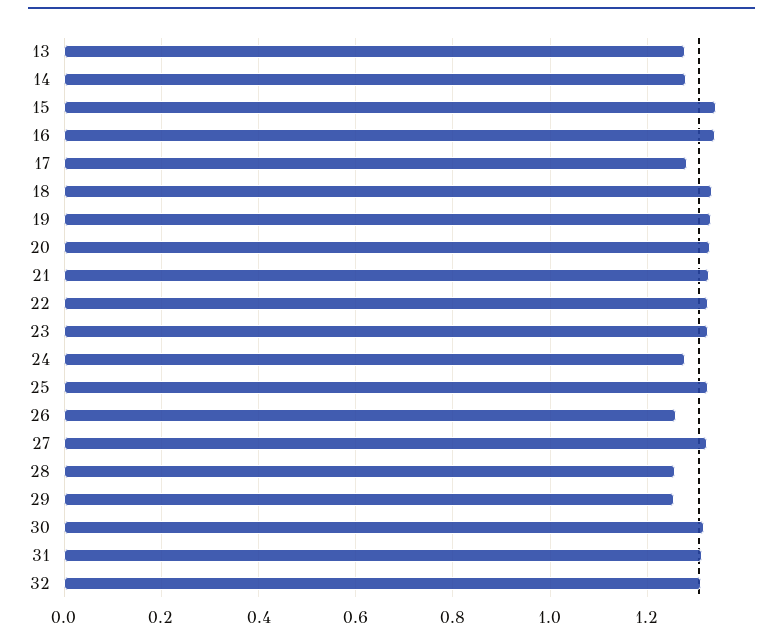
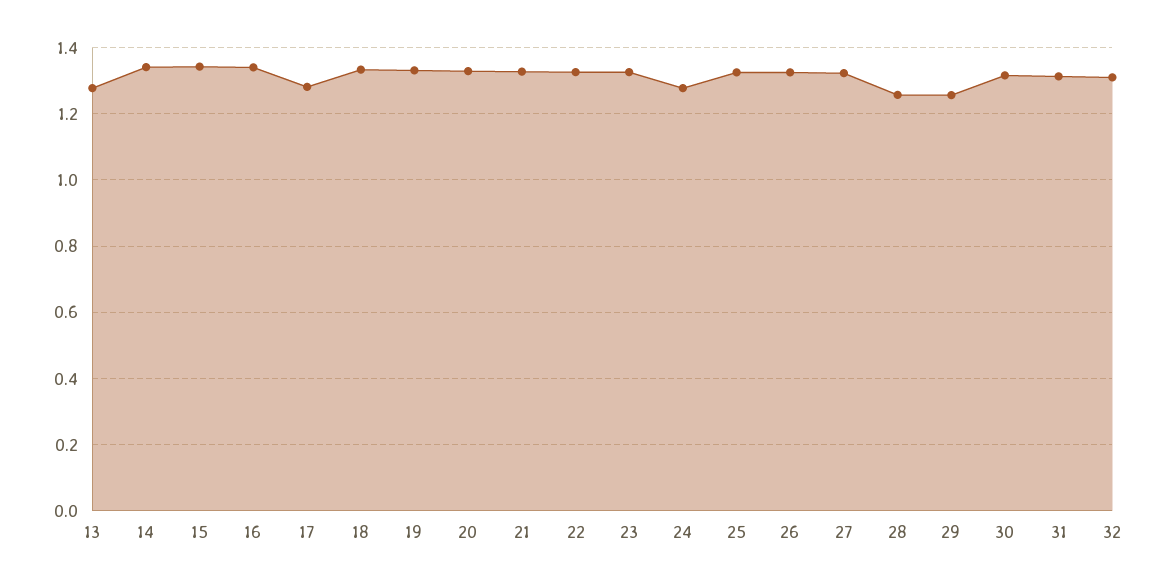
14: 1.28 -> 1.34
26: 1.26 -> 1.32

